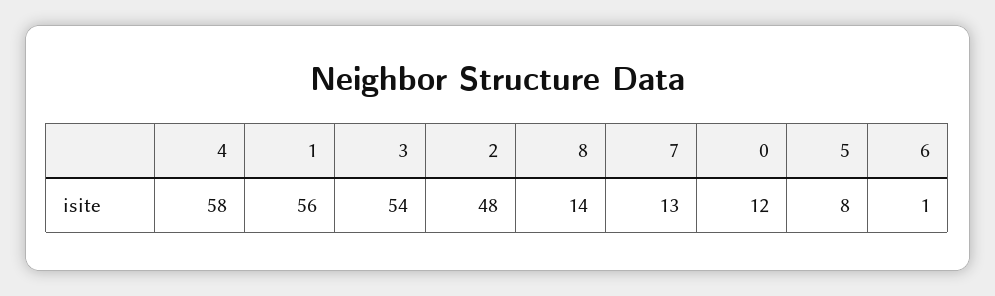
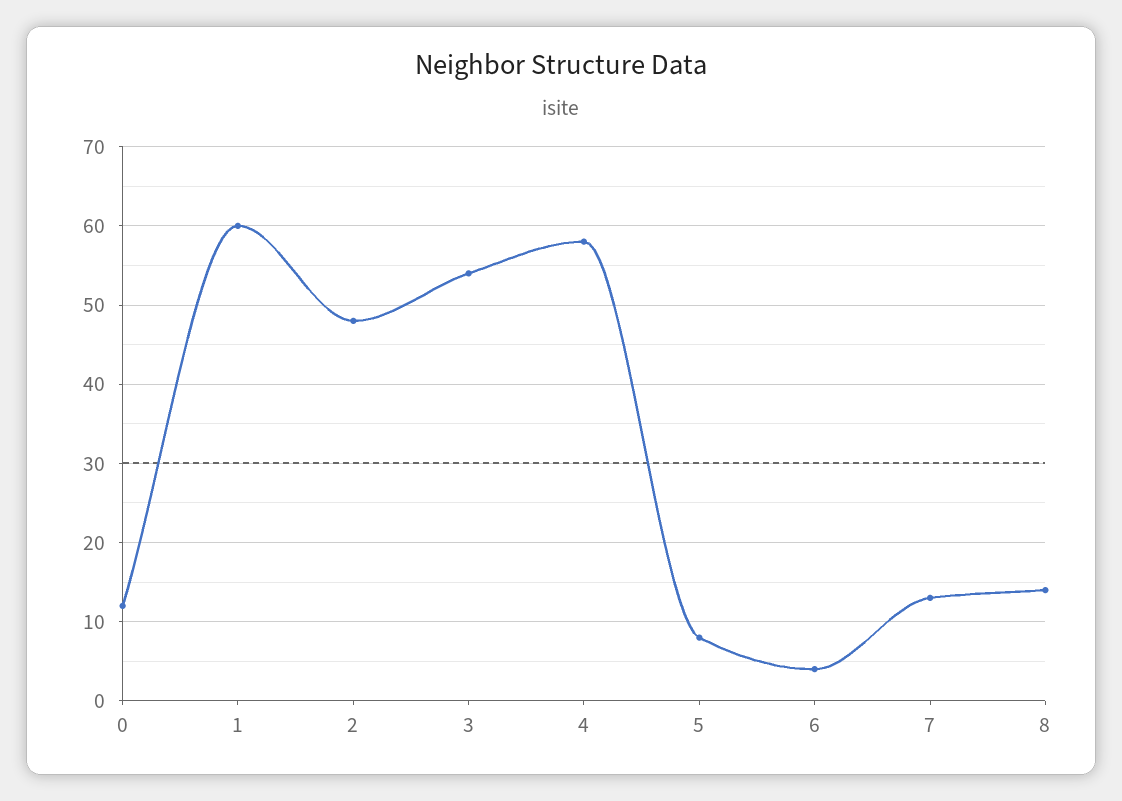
1: 56 -> 60
6: 1 -> 4

